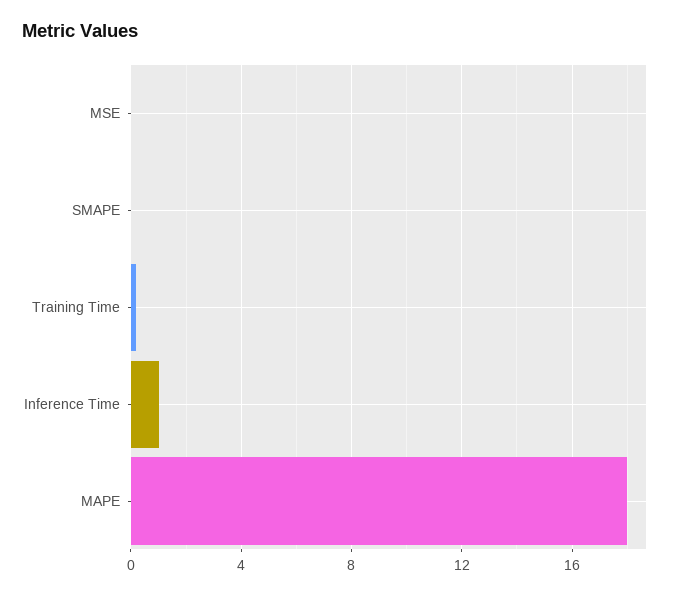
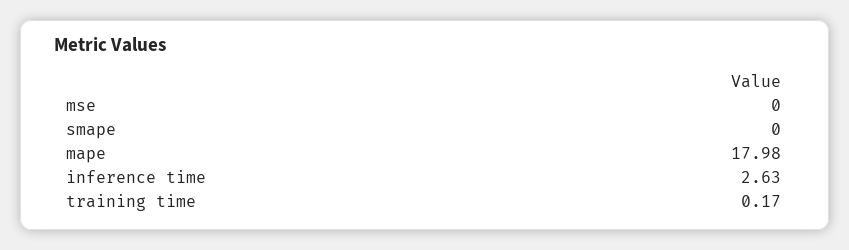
Inference Time: 1 -> 2.63

